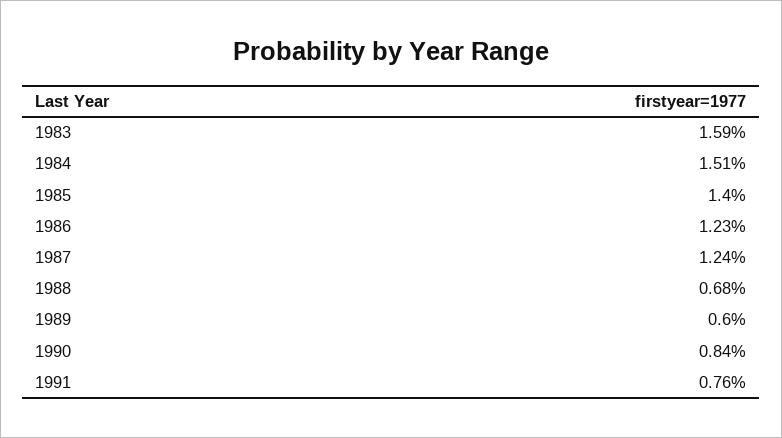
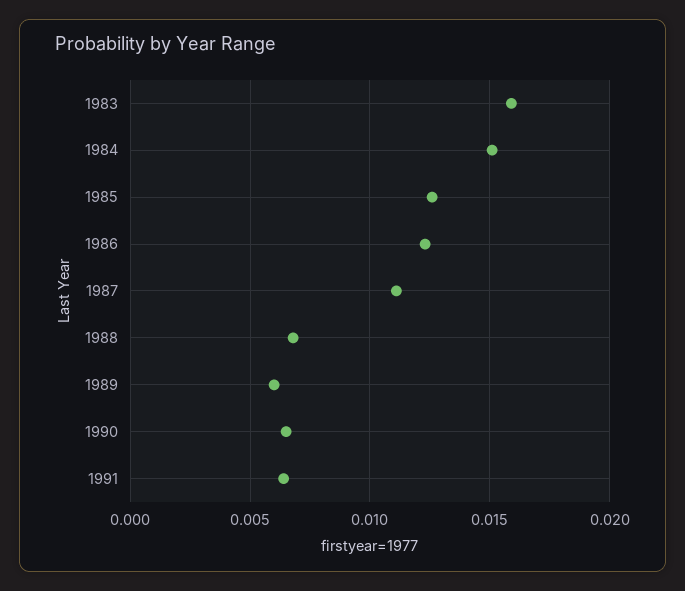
1985: 0.014 -> 0.0125
1987: 0.0124 -> 0.011
1990: 0.0084 -> 0.0065
1991: 0.0076 -> 0.0065

